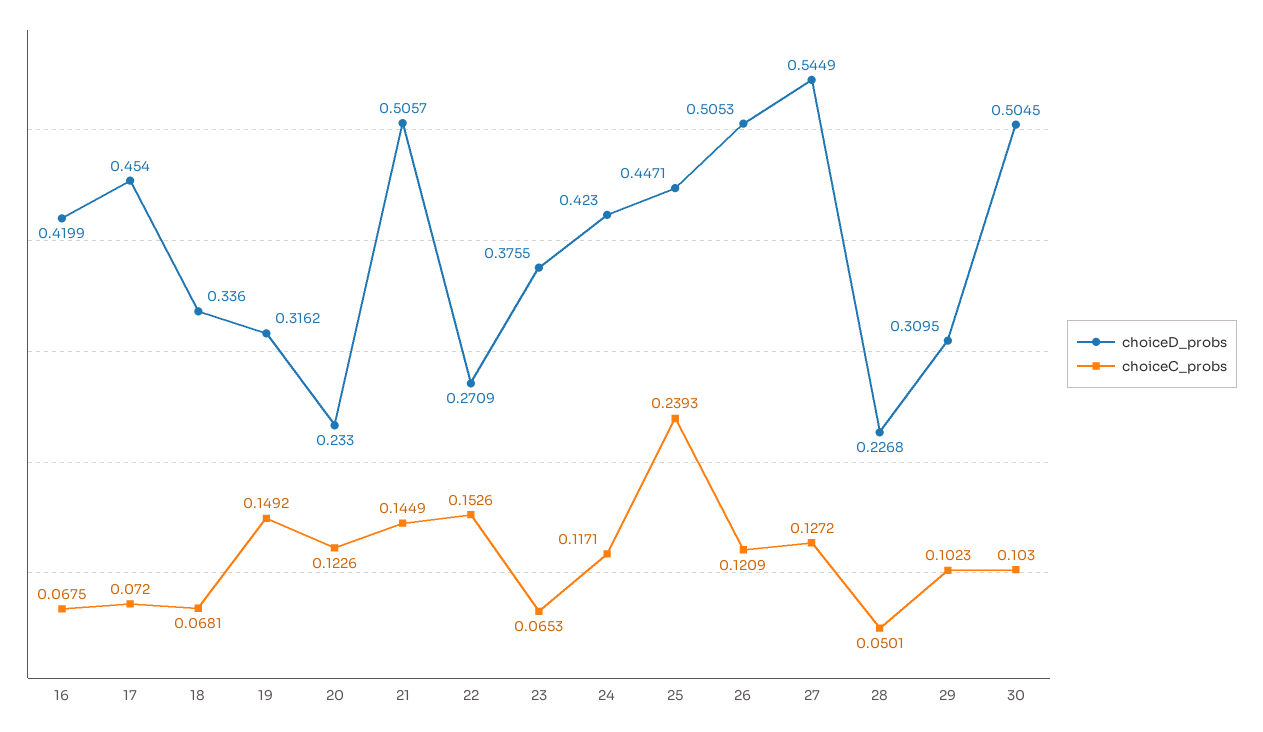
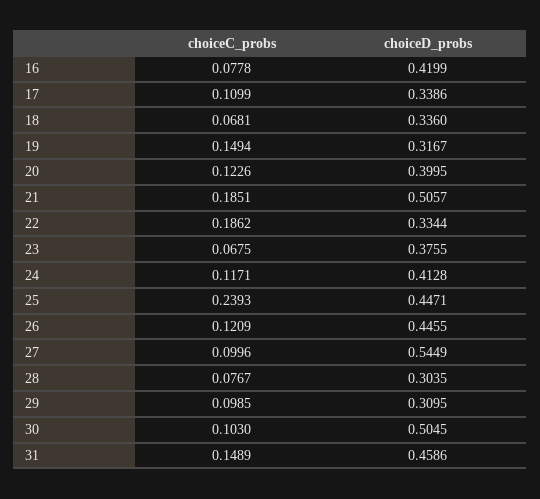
choiceC_probs, 16: 0.0675 -> 0.0778
choiceD_probs, 17: 0.454 -> 0.3386
choiceC_probs, 17: 0.072 -> 0.1099
choiceD_probs, 19: 0.3162 -> 0.3167
choiceC_probs, 19: 0.1492 -> 0.1494
choiceD_probs, 20: 0.233 -> 0.3995
choiceC_probs, 21: 0.1449 -> 0.1851
choiceD_probs, 22: 0.2709 -> 0.3344
choiceC_probs, 22: 0.1526 -> 0.1862
choiceC_probs, 23: 0.0653 -> 0.0675
choiceD_probs, 24: 0.423 -> 0.4128
choiceD_probs, 26: 0.5053 -> 0.4455
choiceC_probs, 27: 0.1272 -> 0.0996
choiceD_probs, 28: 0.2268 -> 0.3035
choiceC_probs, 28: 0.0501 -> 0.0767
choiceC_probs, 29: 0.1023 -> 0.0985
choiceC_probs, 31: none -> 0.1489
choiceD_probs, 31: none -> 0.4586

